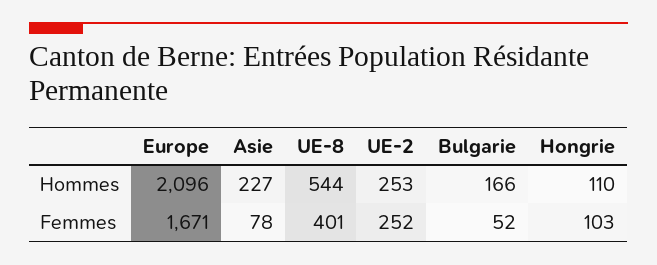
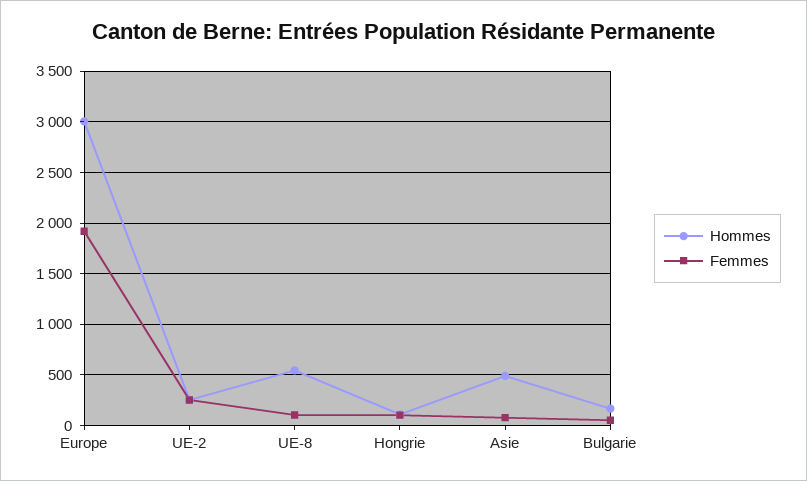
Hommes, Europe: 2096 -> 3000
Hommes, Asie: 227 -> 500
Femmes, Europe: 1671 -> 1900
Femmes, UE-8: 401 -> 100

